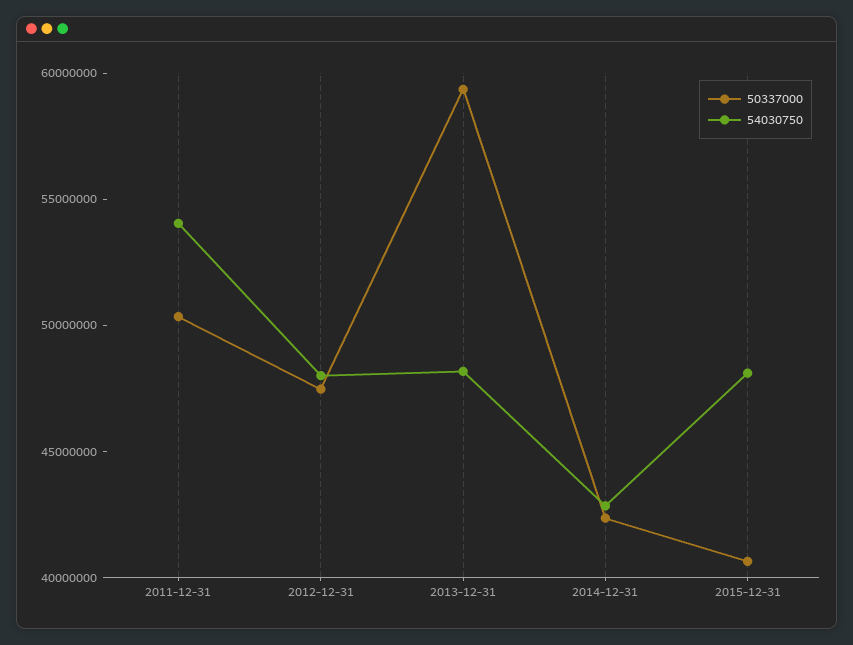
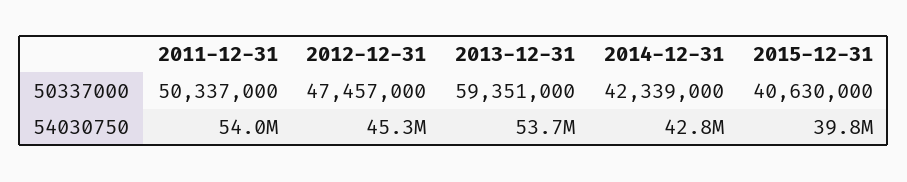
54030750, 2012-12-31: 48000000 -> 45300000
54030750, 2013-12-31: 48000000 -> 53700000
54030750, 2015-12-31: 48000000 -> 39800000

